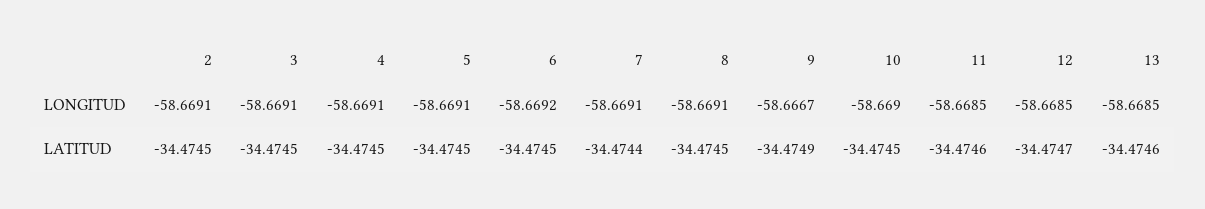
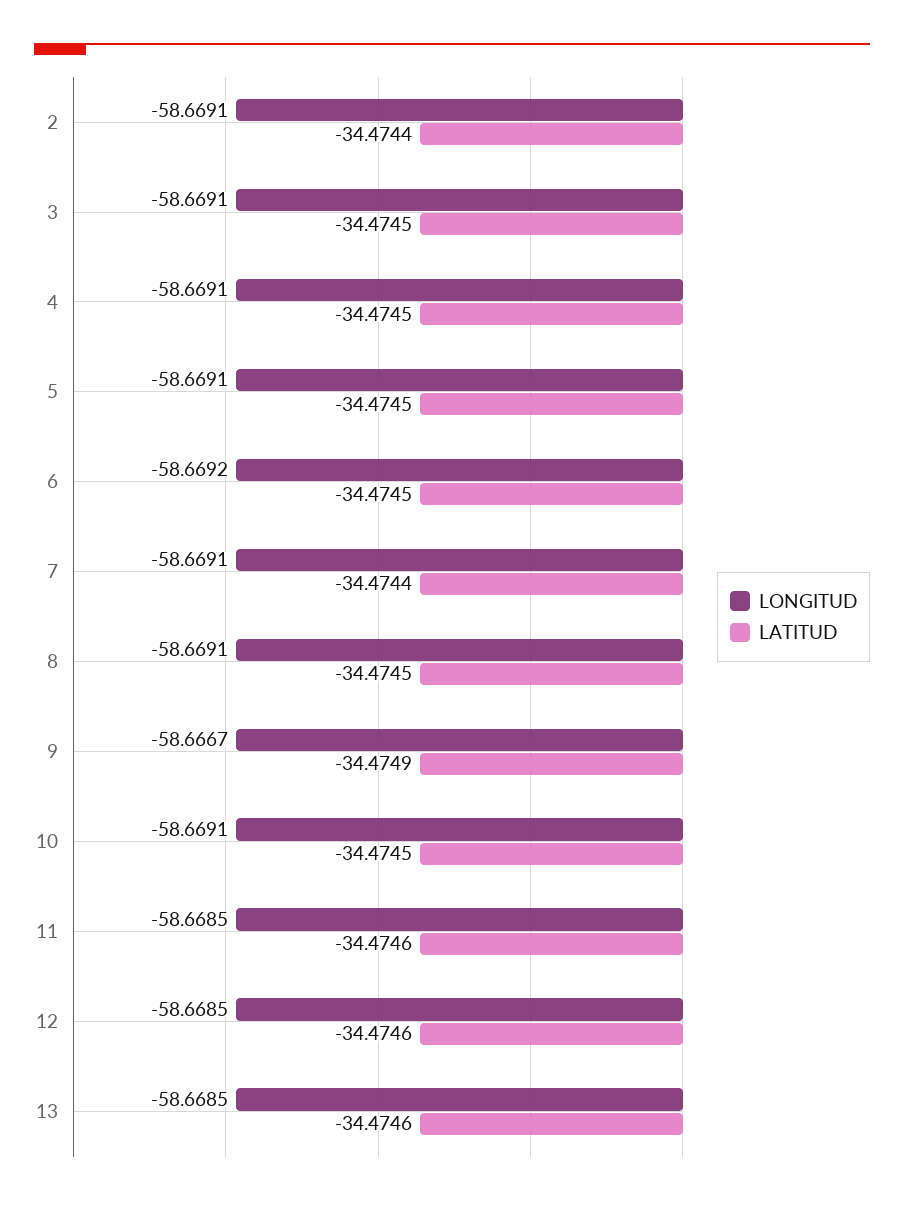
LONGITUD, 10: -58.669 -> -58.6691
LATITUD, 2: -34.4745 -> -34.4744
LATITUD, 12: -34.4747 -> -34.4746

